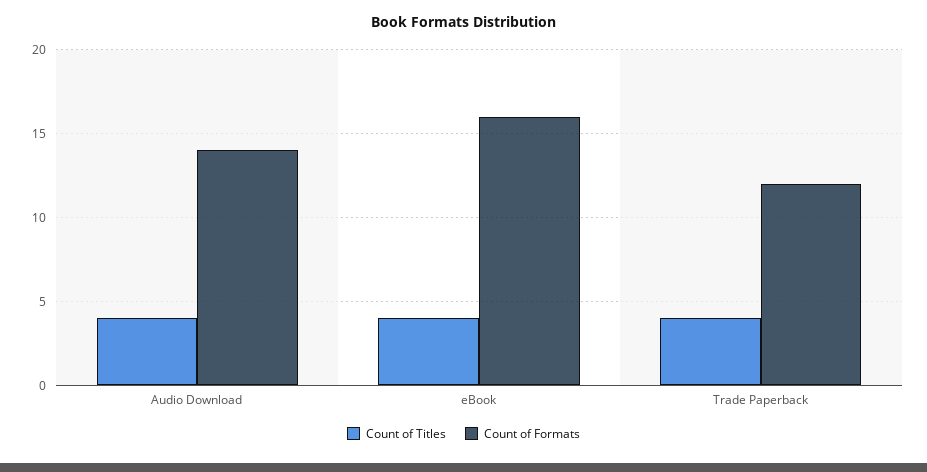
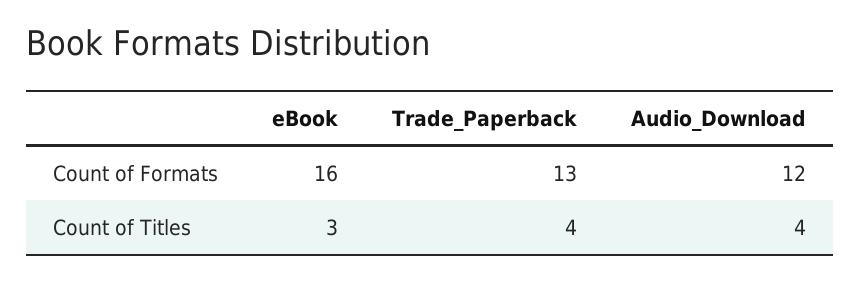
Count of Formats, Audio Download: 14 -> 12
Count of Titles, eBook: 4 -> 3
Count of Formats, Trade Paperback: 12 -> 13

